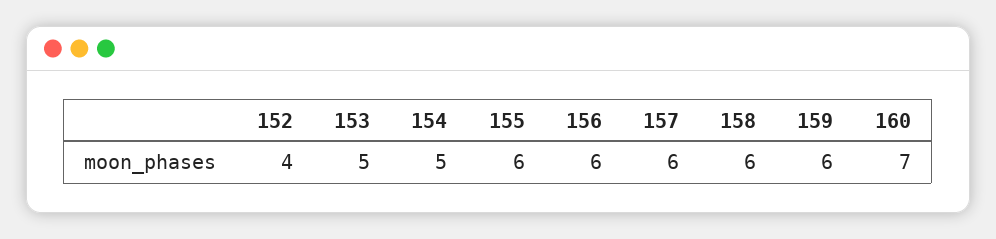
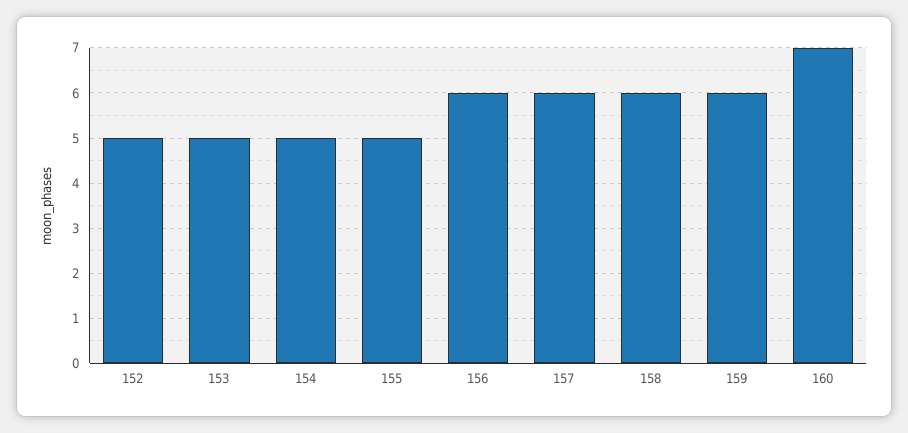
152: 4 -> 5
155: 6 -> 5

